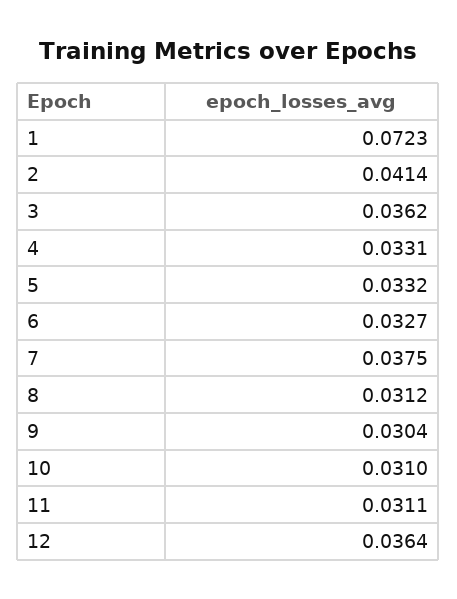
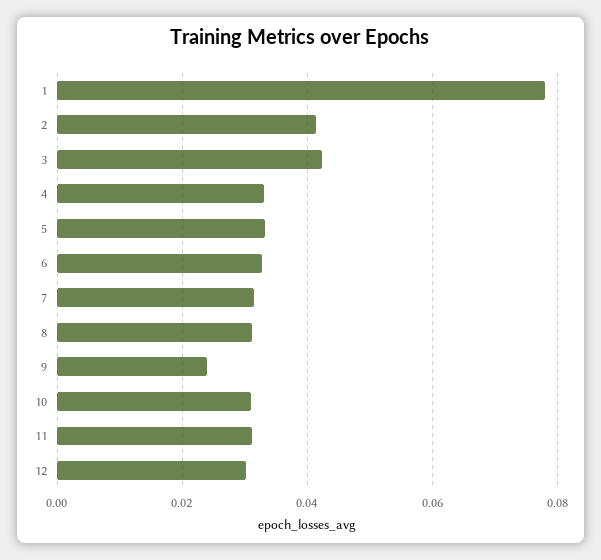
1: 0.0723 -> 0.078
3: 0.0362 -> 0.042
7: 0.0375 -> 0.032
9: 0.0304 -> 0.024
12: 0.0364 -> 0.03

